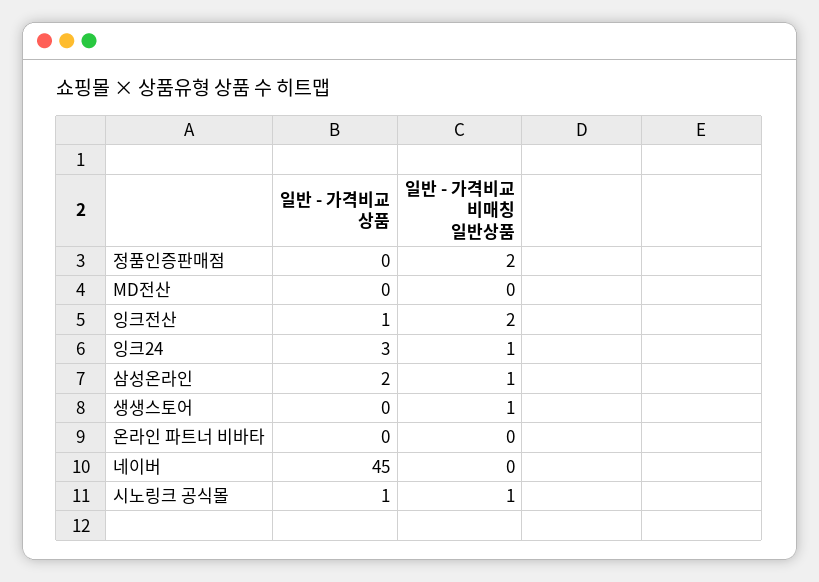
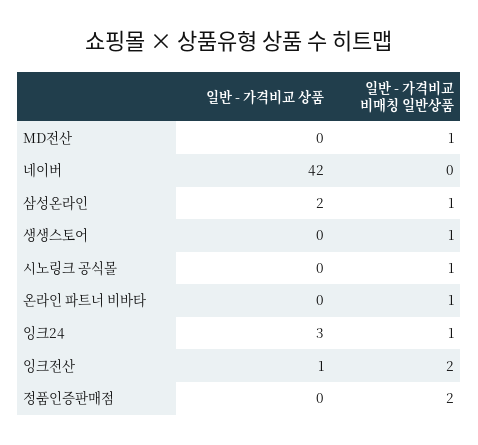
일반 - 가격비교 비매칭 일반상품, MD전산: 0 -> 1
일반 - 가격비교 비매칭 일반상품, 온라인 파트너 비바타: 0 -> 1
일반 - 가격비교 상품, 네이버: 45 -> 42
일반 - 가격비교 상품, 시노링크 공식몰: 1 -> 0

